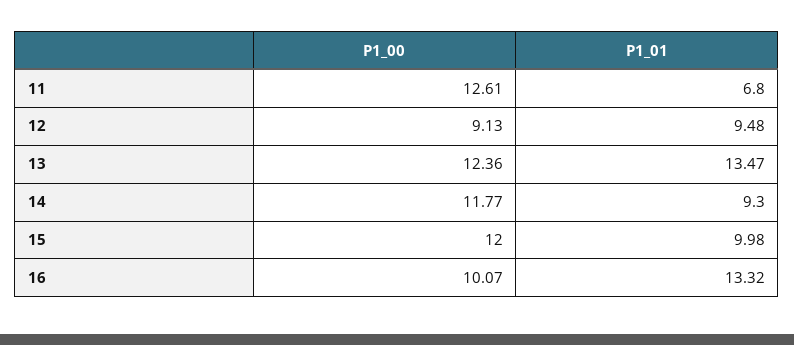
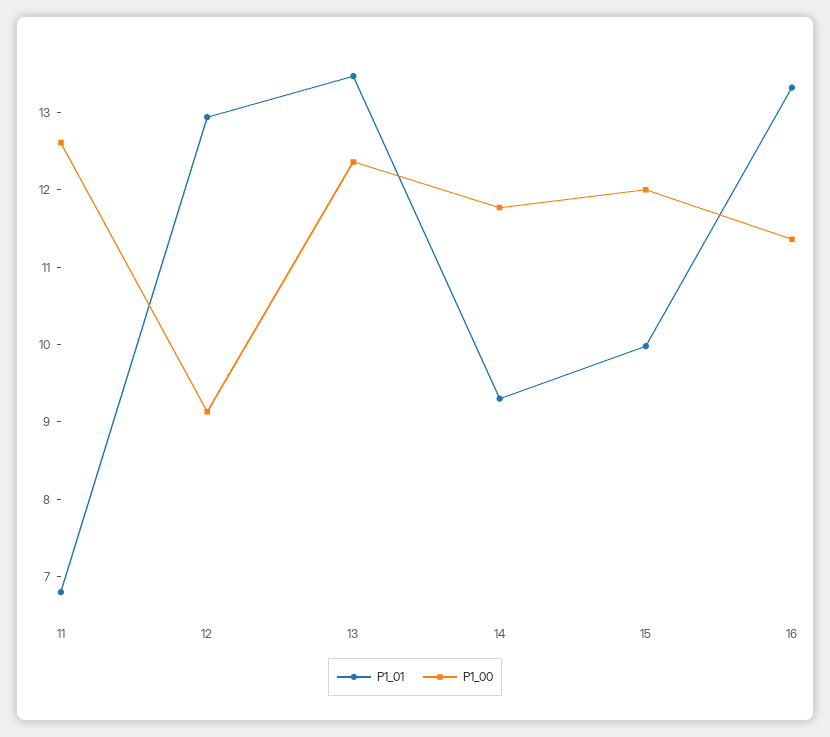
P1_01, 12: 9.48 -> 13
P1_00, 16: 10.07 -> 11.4

